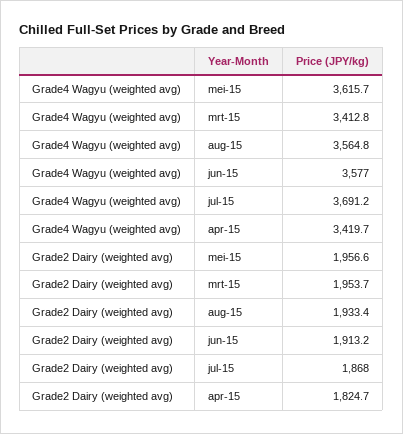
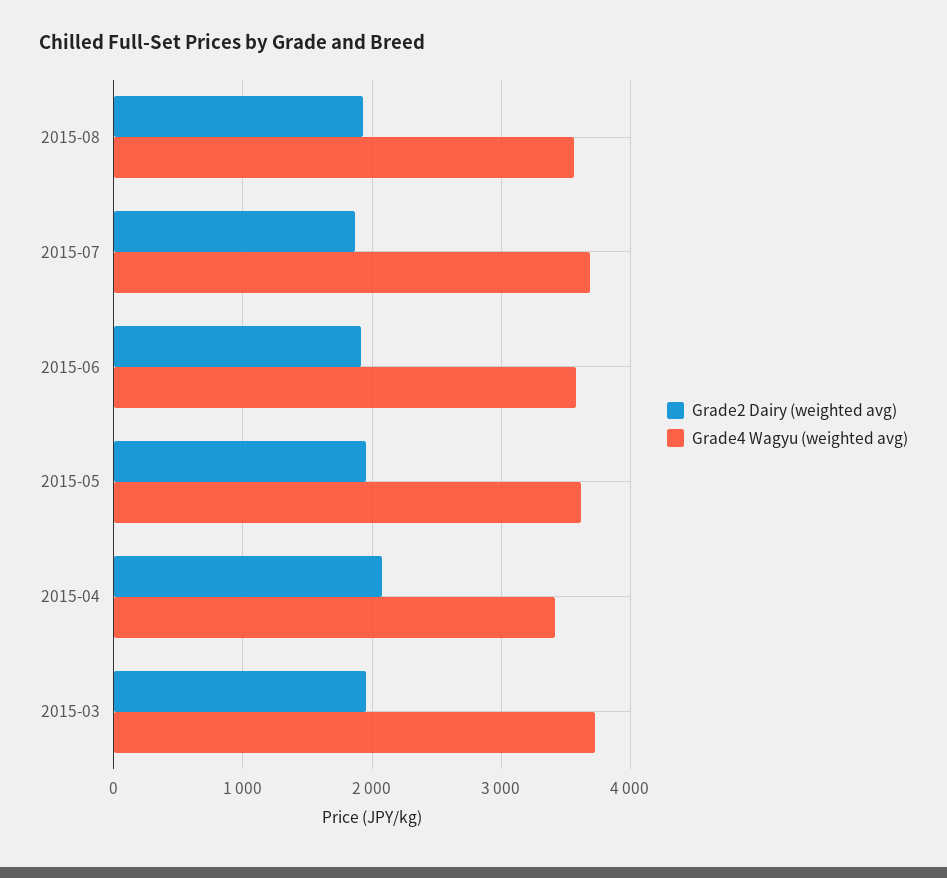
Grade4 Wagyu (weighted avg), mrt-15: 3412.8 -> 3700
Grade2 Dairy (weighted avg), apr-15: 1824.7 -> 2100

